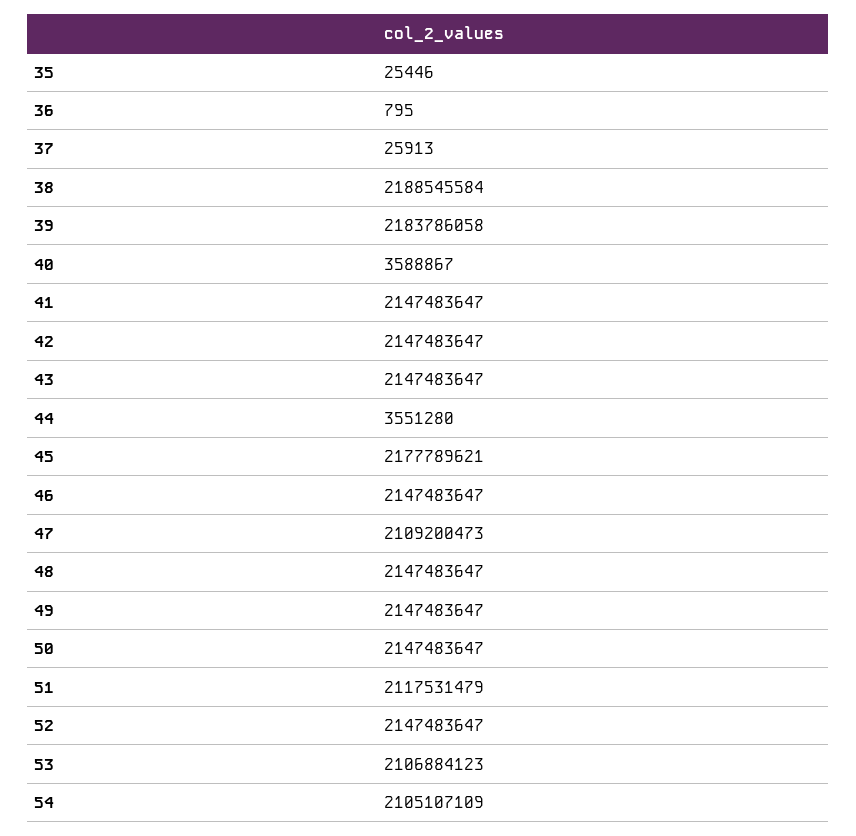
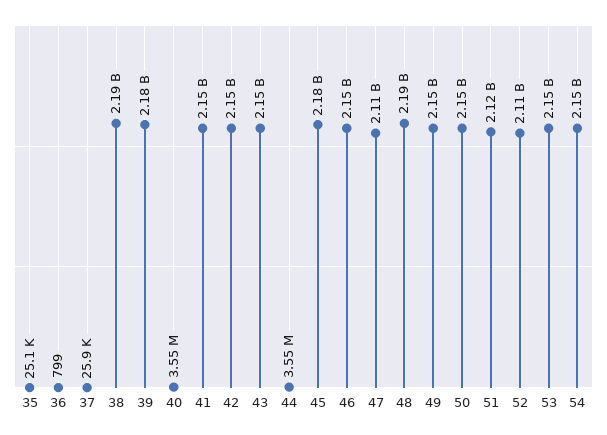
35: 25446 -> 25100
36: 795 -> 799
40: 3588867 -> 3550000
48: 2147483647 -> 2190000000
52: 2147483647 -> 2110000000
53: 2106884123 -> 2150000000
54: 2105107109 -> 2150000000

